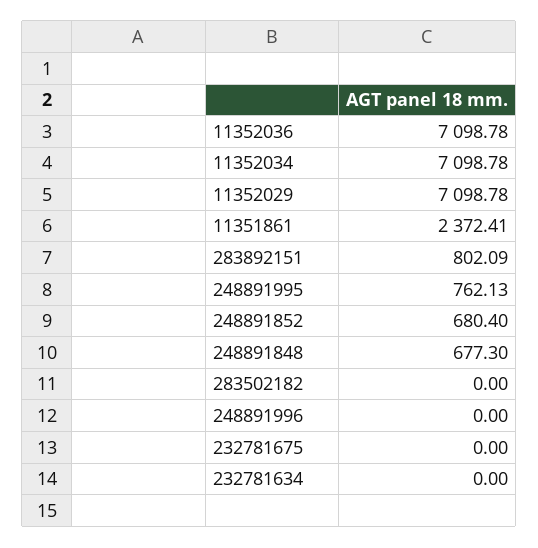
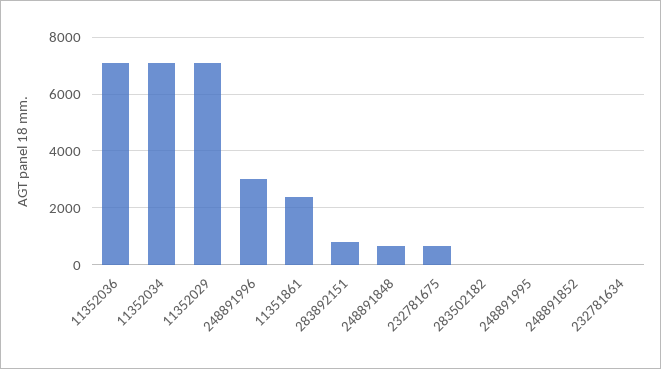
248891995: 762.13 -> 0
248891852: 680.4 -> 0
248891996: 0 -> 3000
232781675: 0 -> 750

